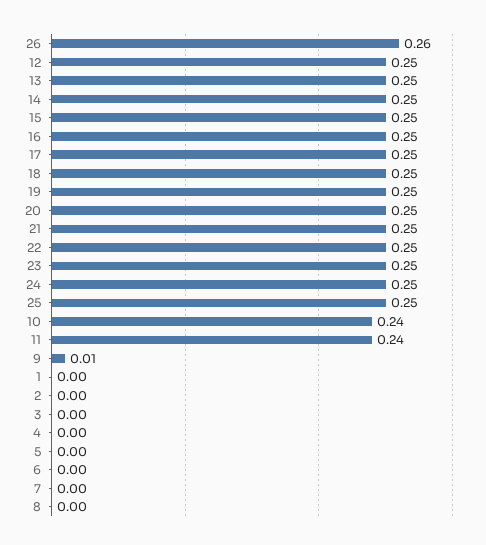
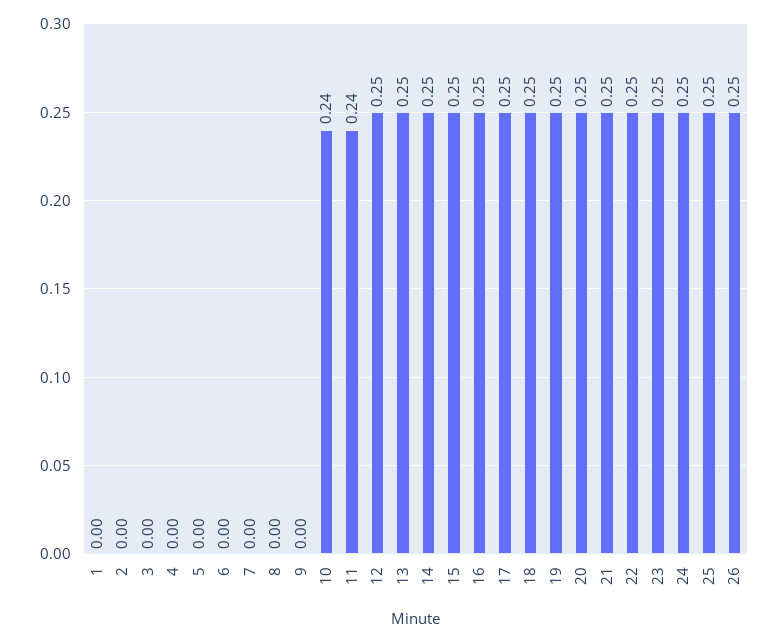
26: 0.26 -> 0.25
9: 0.01 -> 0

